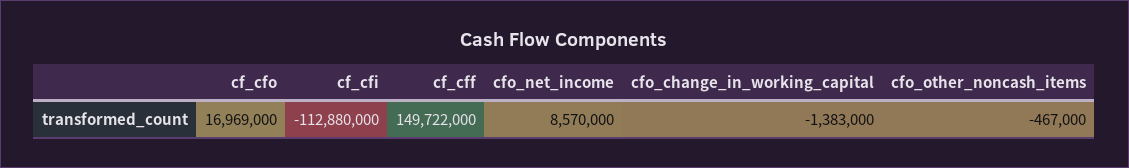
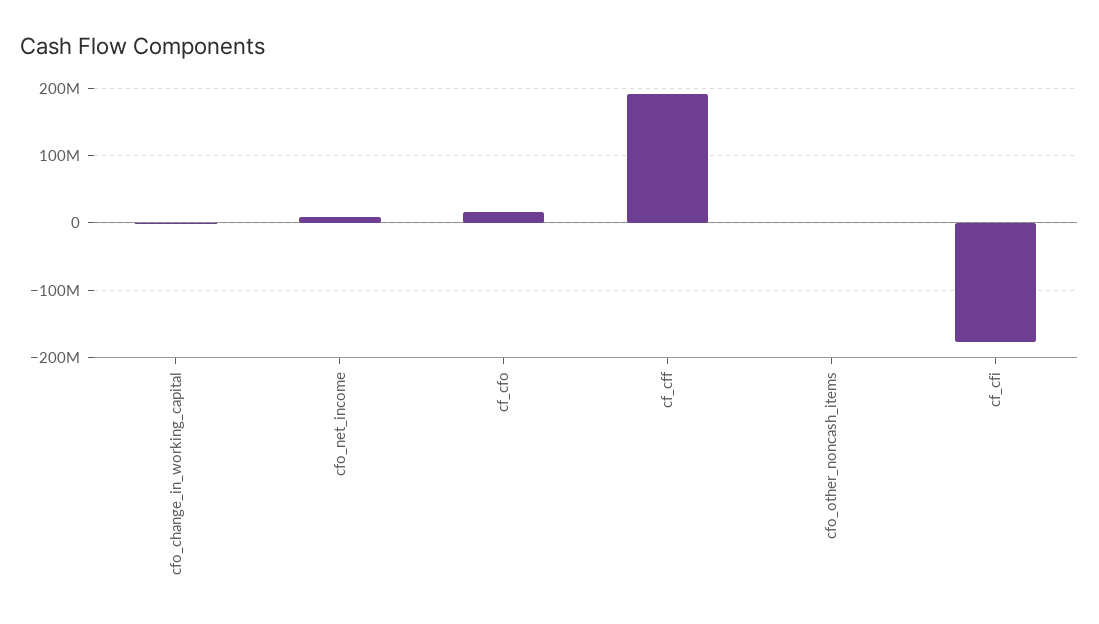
cf_cfi: -112880000 -> -180000000
cf_cff: 149722000 -> 190000000

